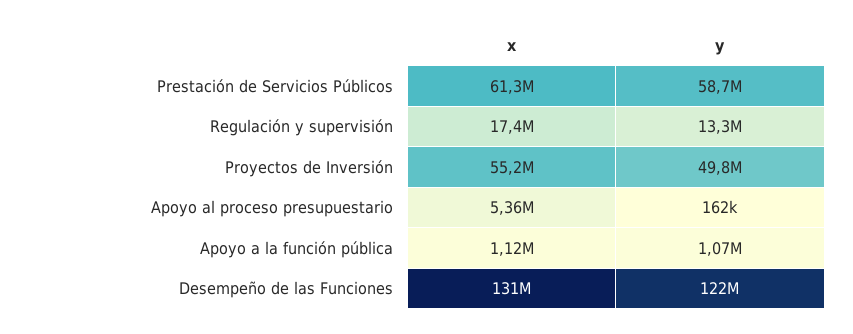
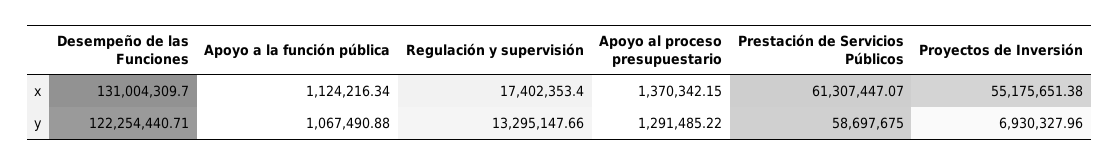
y, Proyectos de Inversión: 49800000 -> 6930327.96
x, Apoyo al proceso presupuestario: 5360000 -> 1370342.15
y, Apoyo al proceso presupuestario: 162000 -> 1291485.22

